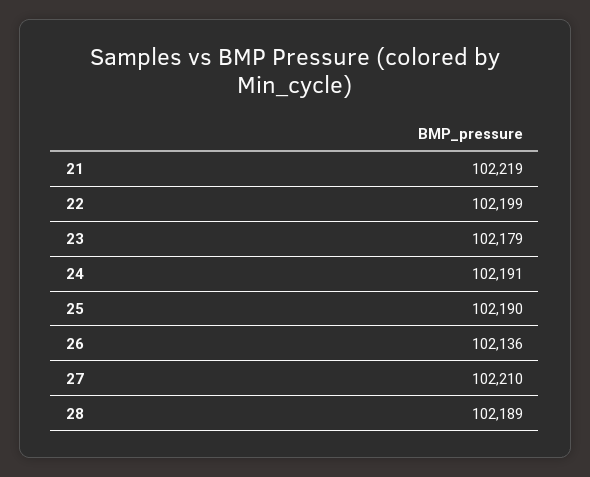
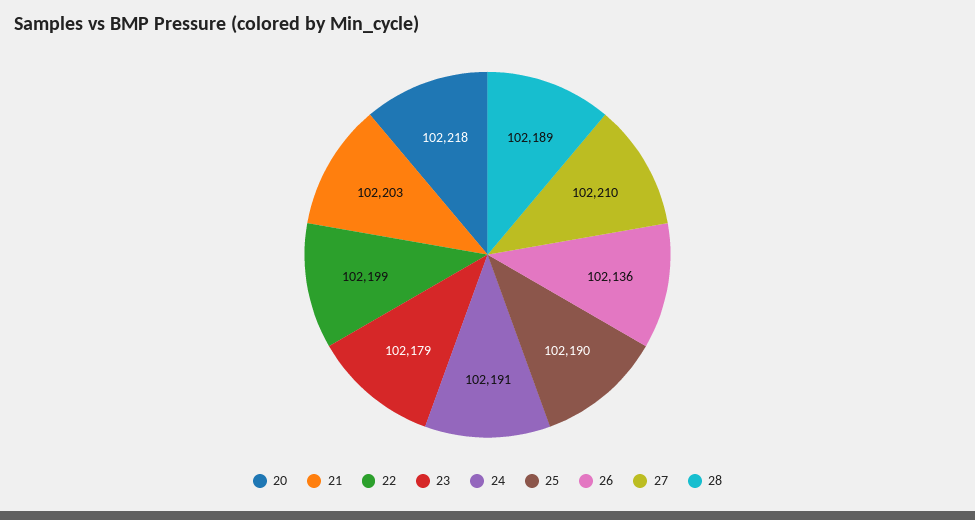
21: 102219 -> 102203
20: none -> 102218

